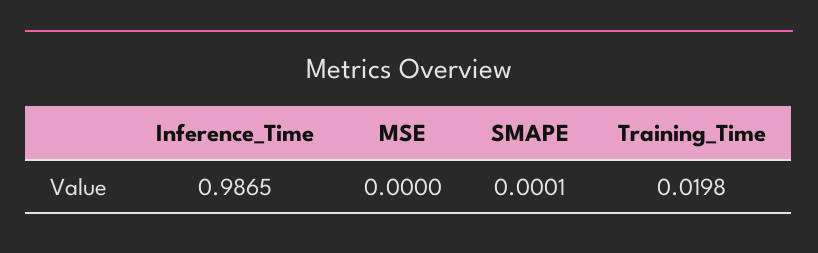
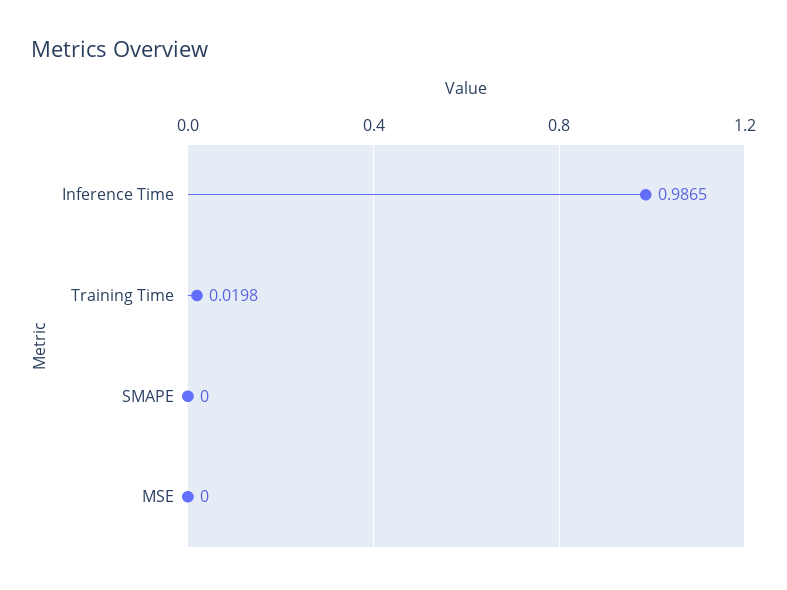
SMAPE: 0.0001 -> 0

